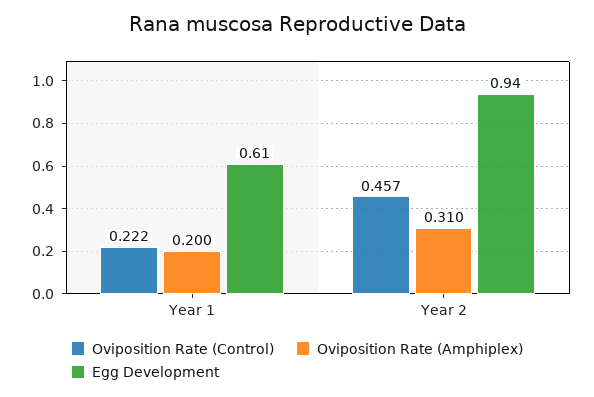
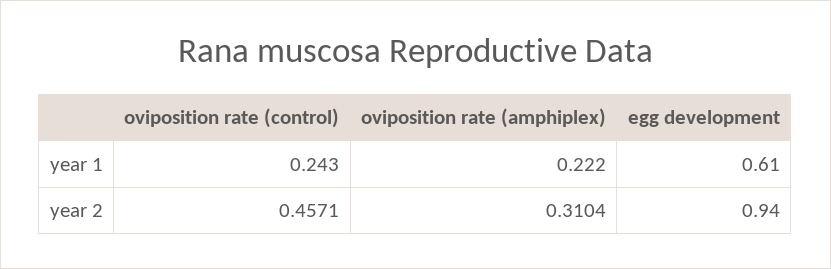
Oviposition Rate (Control), Year 1: 0.222 -> 0.243
Oviposition Rate (Amphiplex), Year 1: 0.2 -> 0.222

